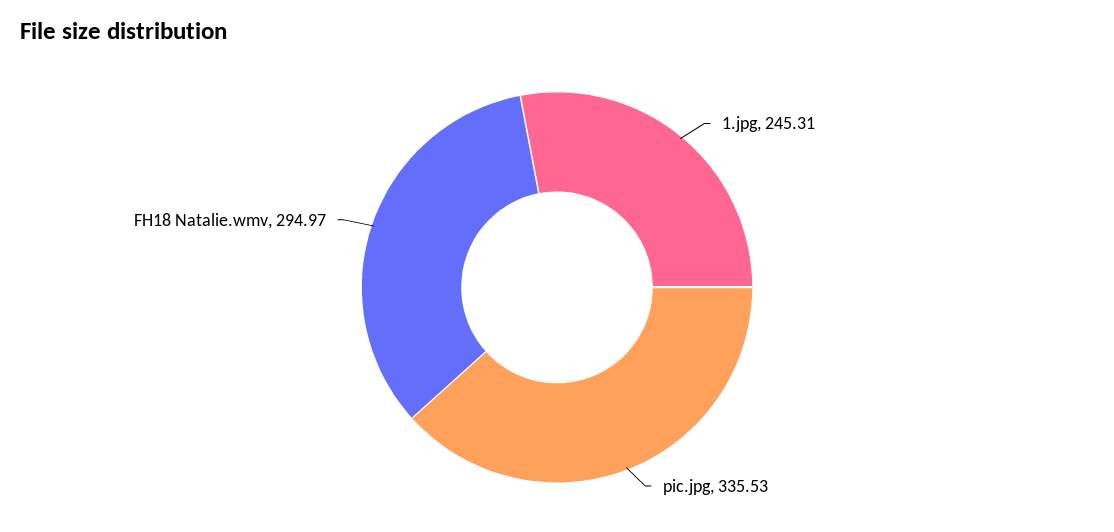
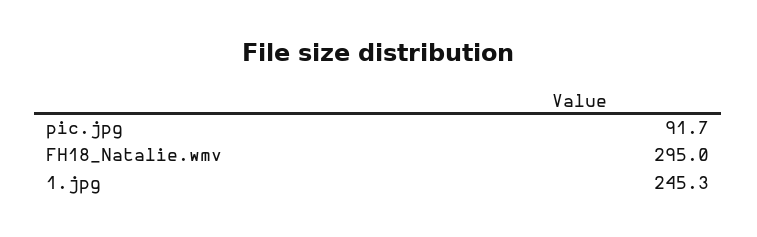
pic.jpg: 335.53 -> 91.7

